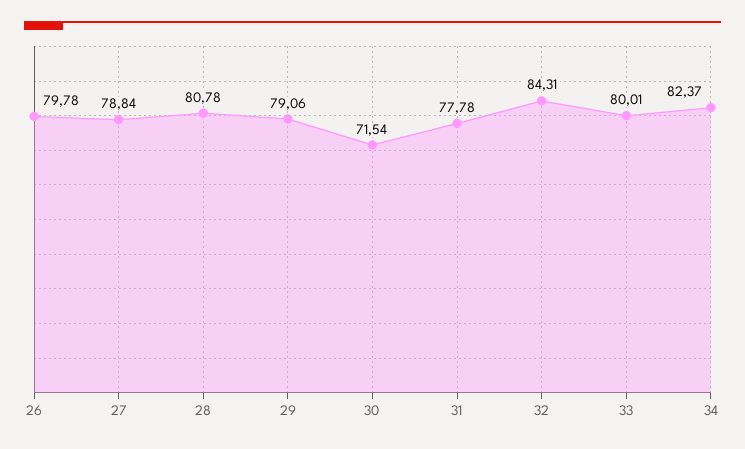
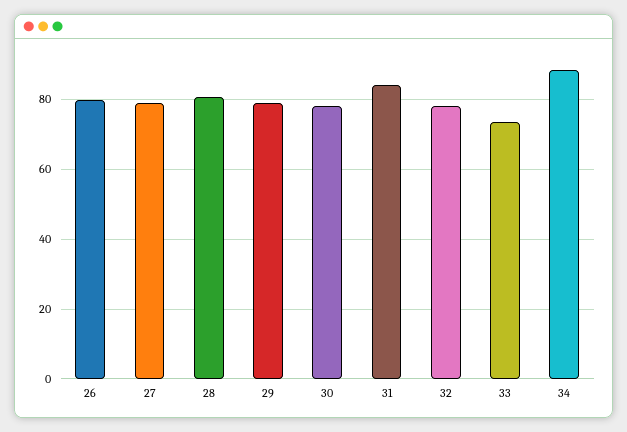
30: 71.54 -> 78
31: 77.78 -> 84
32: 84.31 -> 78
33: 80.01 -> 74
34: 82.37 -> 88

